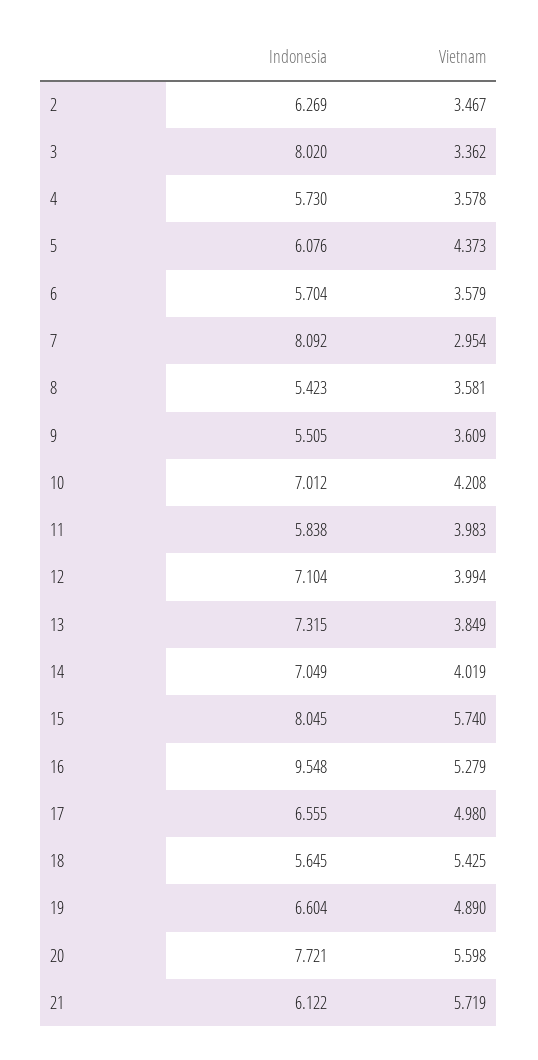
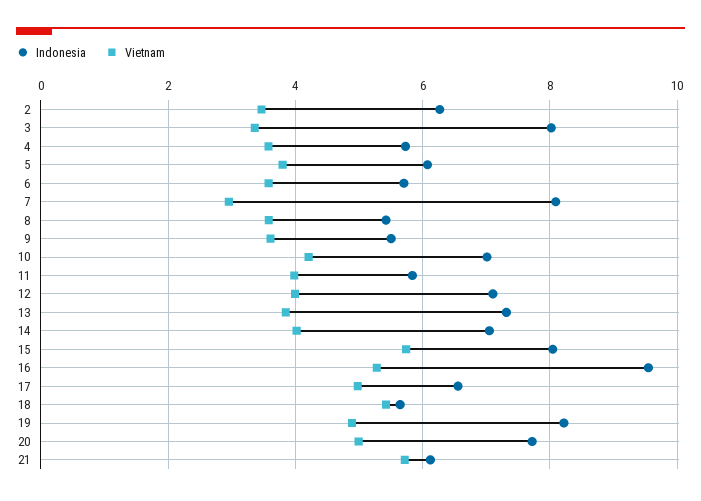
Vietnam, 5: 4.373 -> 3.8
Indonesia, 19: 6.604 -> 8.2
Vietnam, 20: 5.598 -> 5

